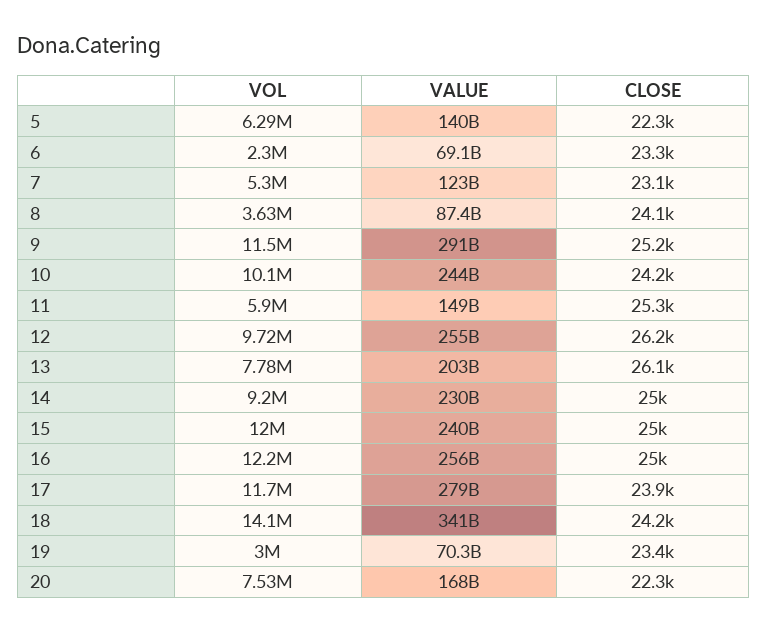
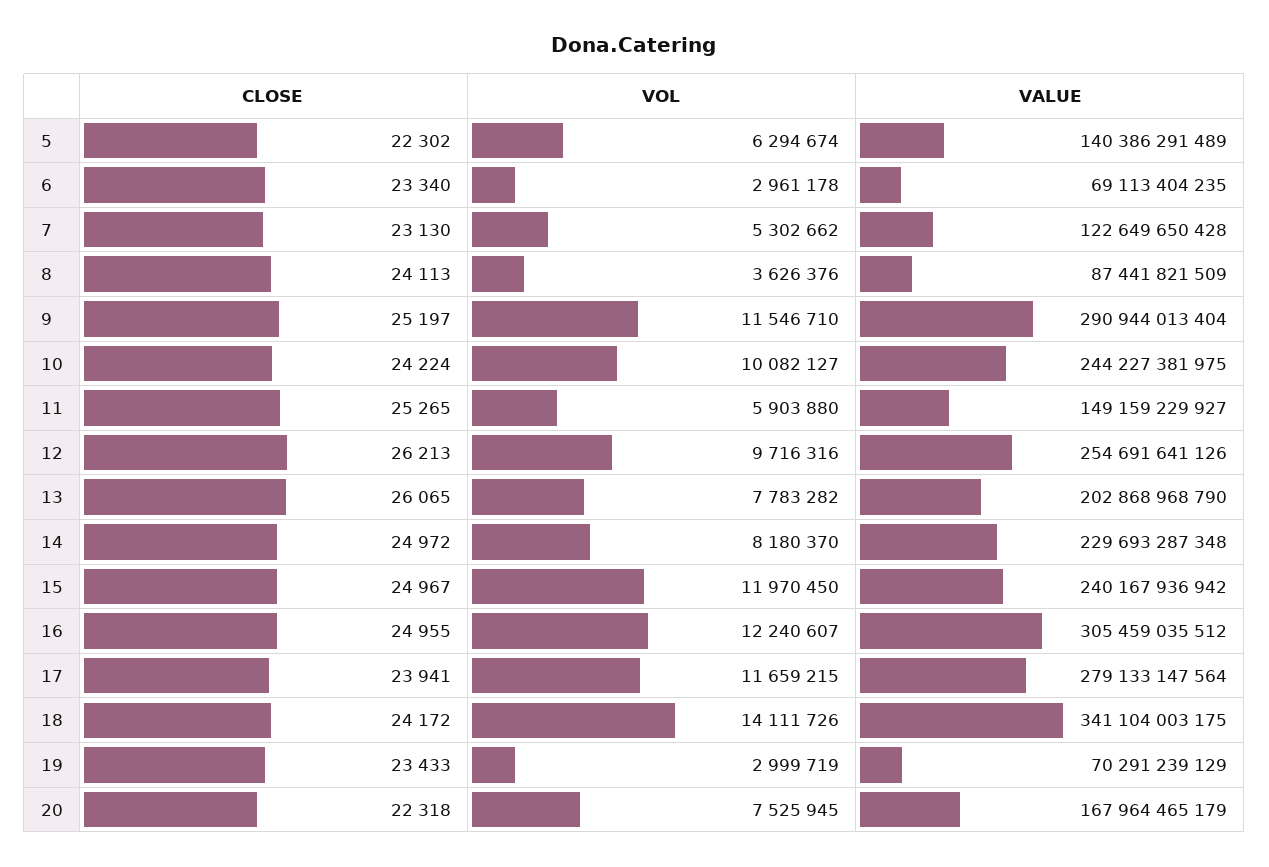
VOL, 6: 2300000 -> 2961178
VOL, 14: 9200000 -> 8180370
VALUE, 16: 256000000000 -> 305459035512

